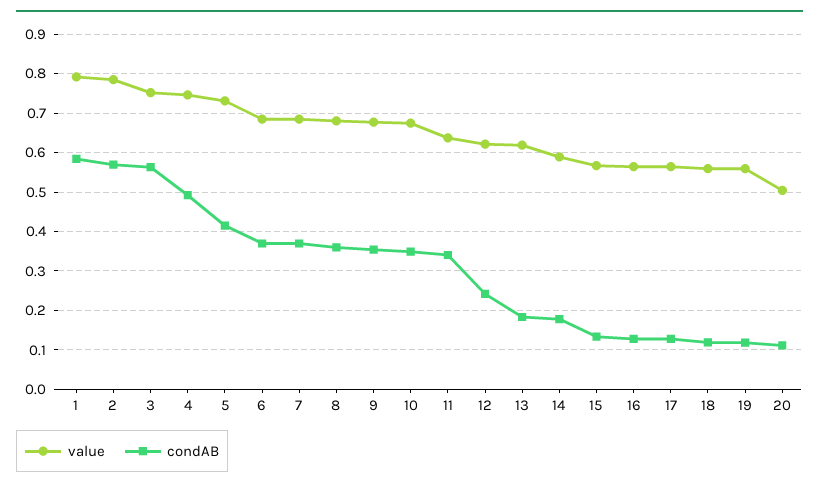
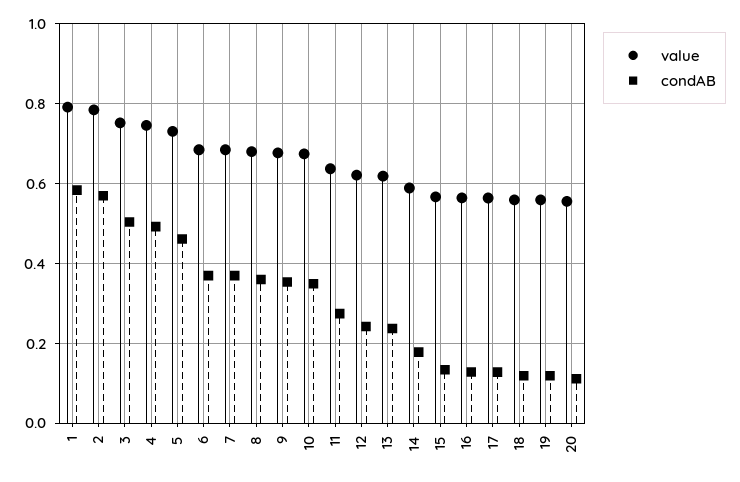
condAB, 3: 0.56 -> 0.5
condAB, 5: 0.42 -> 0.46
condAB, 11: 0.34 -> 0.28
condAB, 13: 0.18 -> 0.24
value, 20: 0.5 -> 0.56

